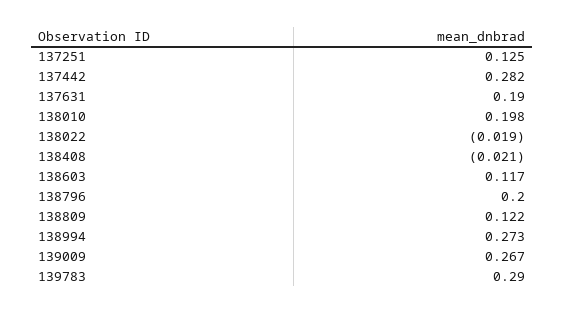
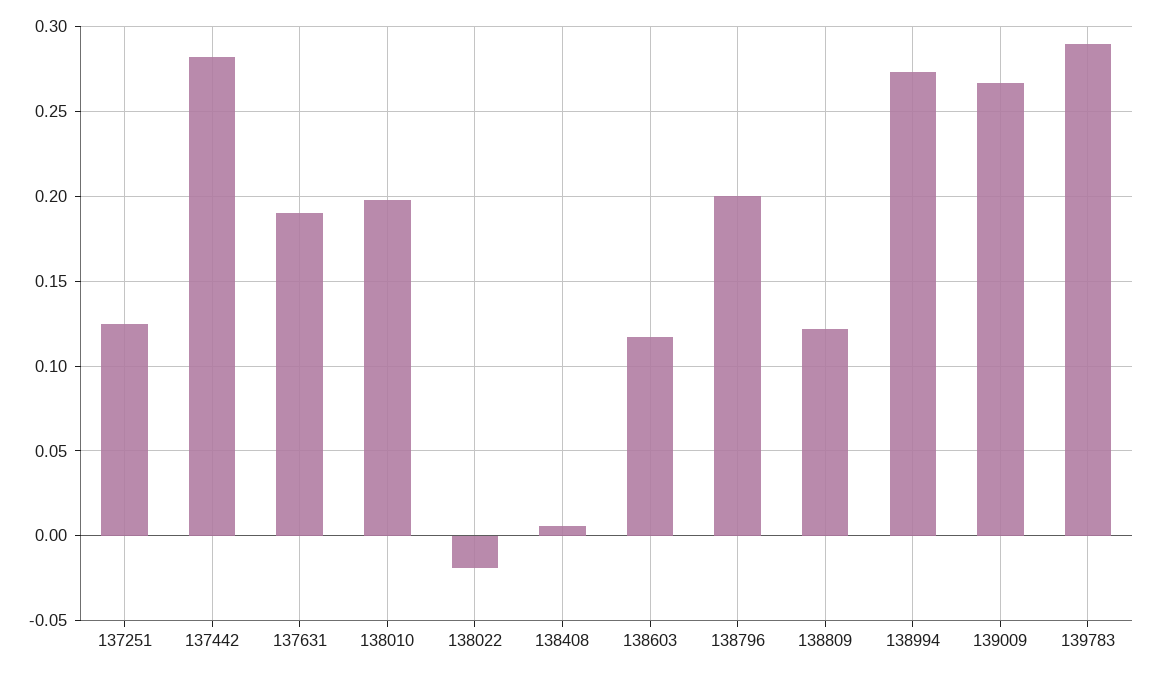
138408: -0.021 -> 0.005

